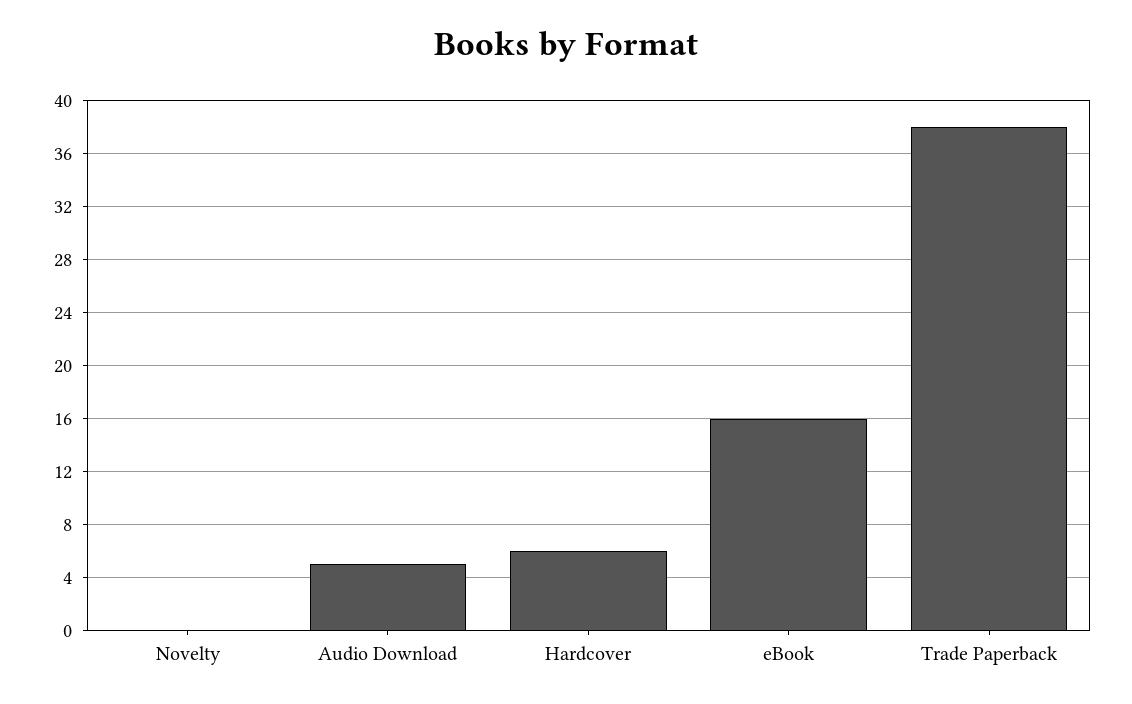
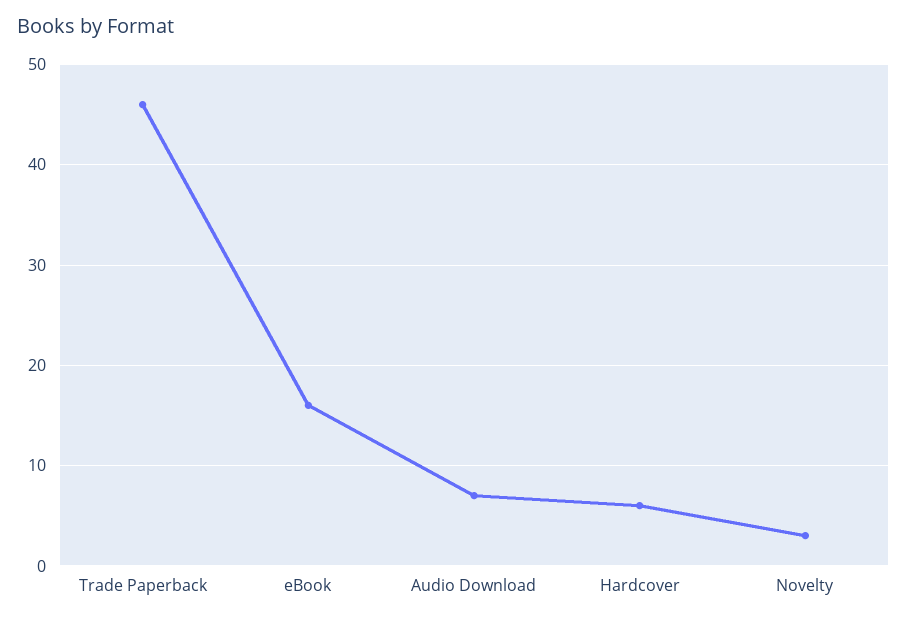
Novelty: 0 -> 3
Audio Download: 5 -> 7
Trade Paperback: 38 -> 46

